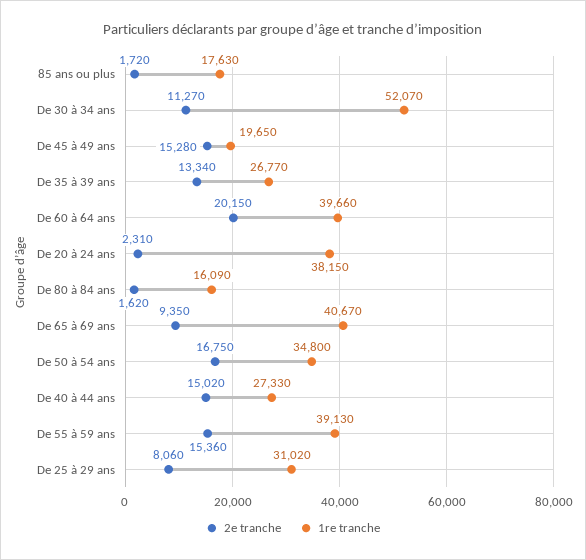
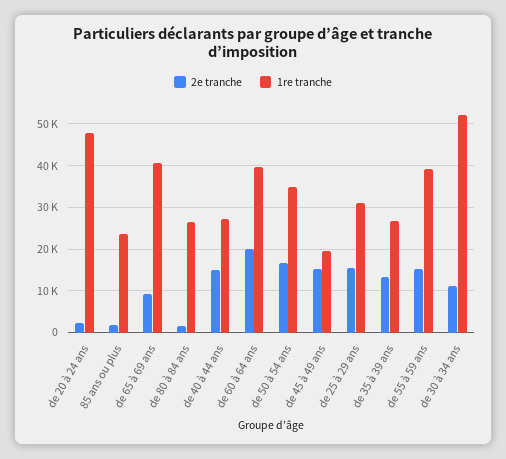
1re tranche, 85 ans ou plus: 17630 -> 24000
1re tranche, De 20 à 24 ans: 38150 -> 48000
1re tranche, De 80 à 84 ans: 16090 -> 26000
2e tranche, De 25 à 29 ans: 8060 -> 16000

